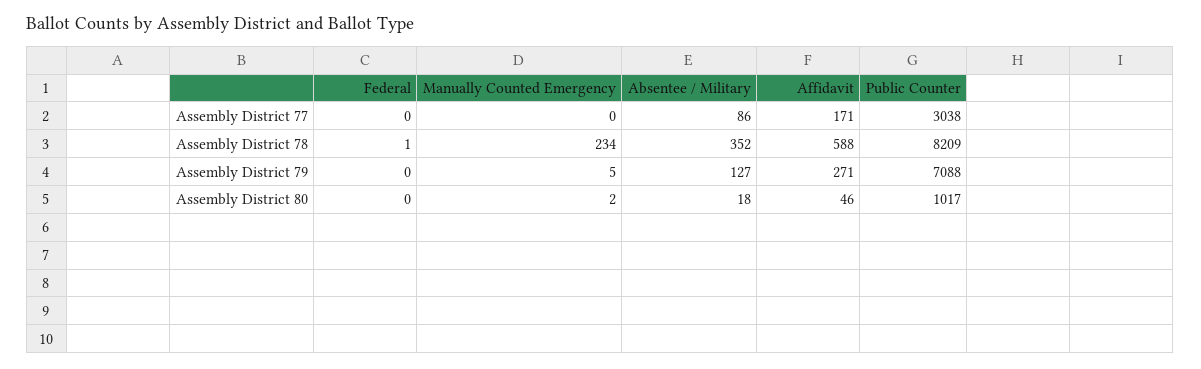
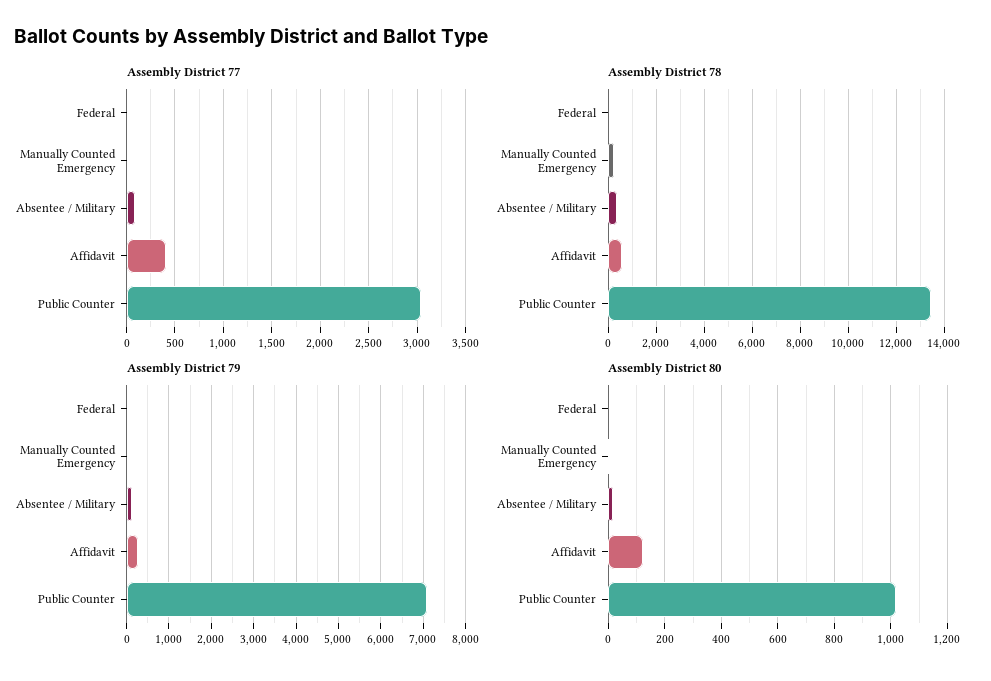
Assembly District 77, Affidavit: 171 -> 400
Assembly District 78, Public Counter: 8209 -> 13500
Assembly District 80, Affidavit: 46 -> 125

